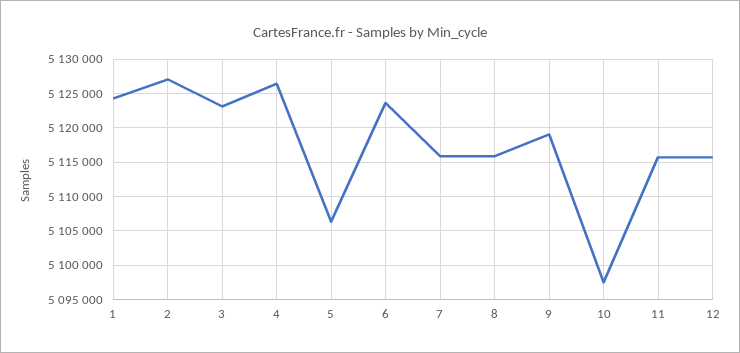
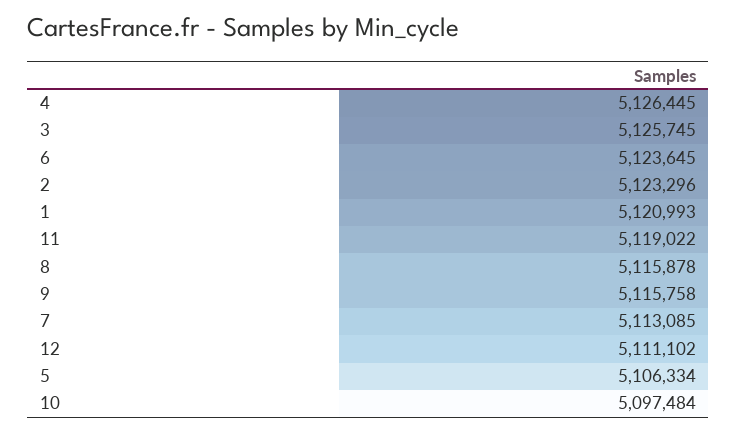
1: 5124000 -> 5120993
2: 5127000 -> 5123296
3: 5123000 -> 5125745
7: 5116000 -> 5113085
9: 5119000 -> 5115758
11: 5116000 -> 5119022
12: 5116000 -> 5111102

